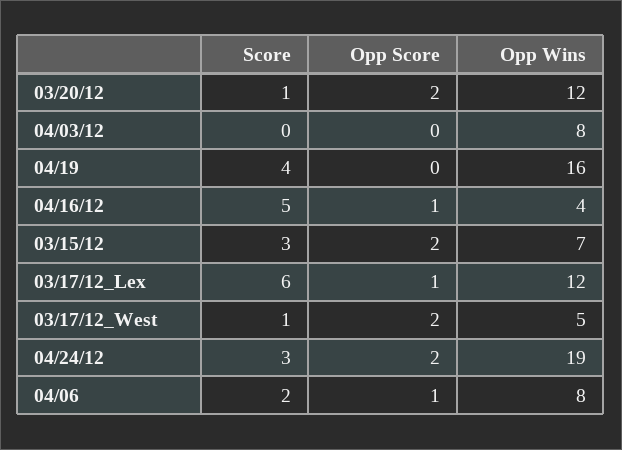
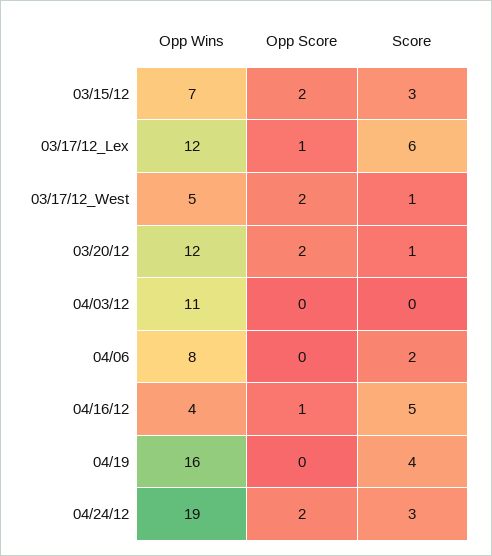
Opp Wins, 04/03/12: 8 -> 11
Opp Score, 04/06: 1 -> 0

